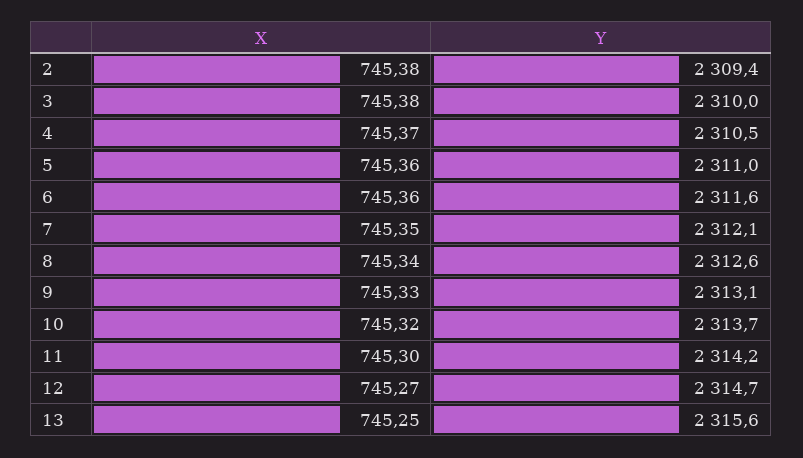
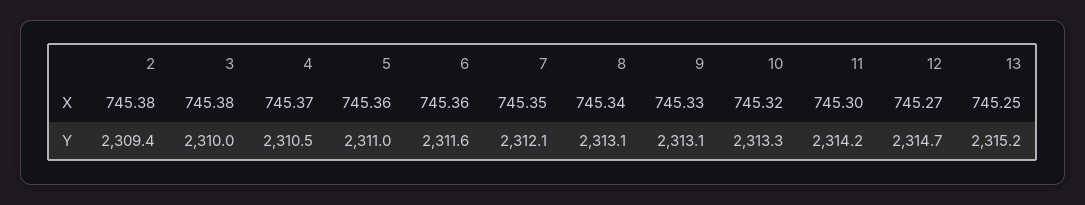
Y, 8: 2312.6 -> 2313.1
Y, 10: 2313.7 -> 2313.3
Y, 13: 2315.6 -> 2315.2

